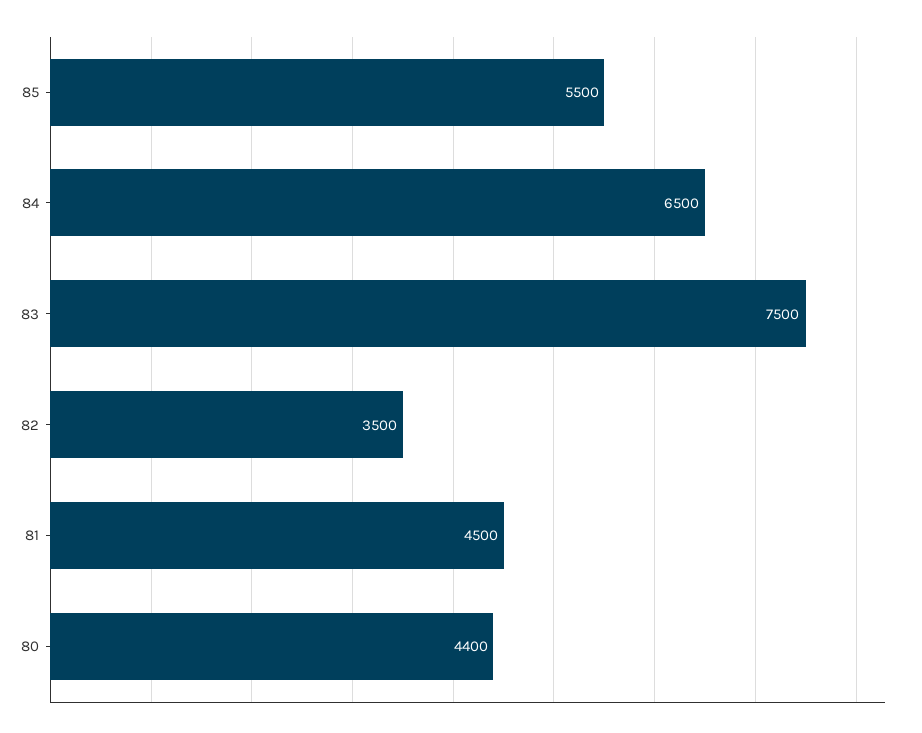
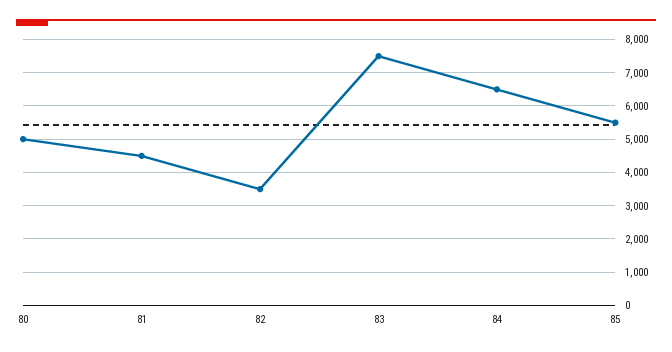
80: 4400 -> 5000

